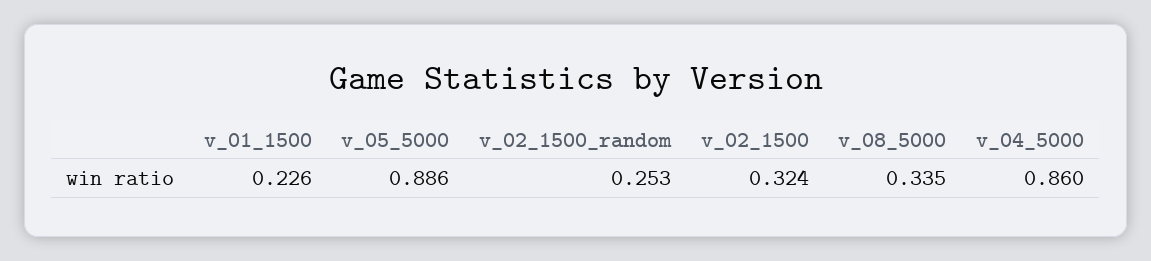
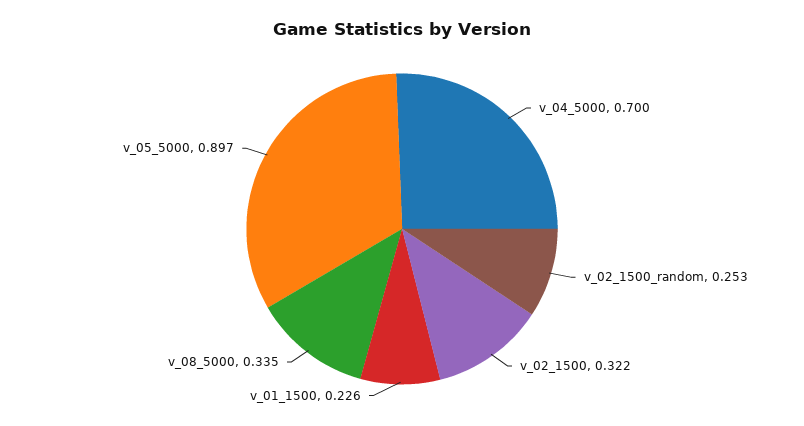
v_05_5000: 0.886 -> 0.897
v_02_1500: 0.324 -> 0.322
v_04_5000: 0.86 -> 0.7

